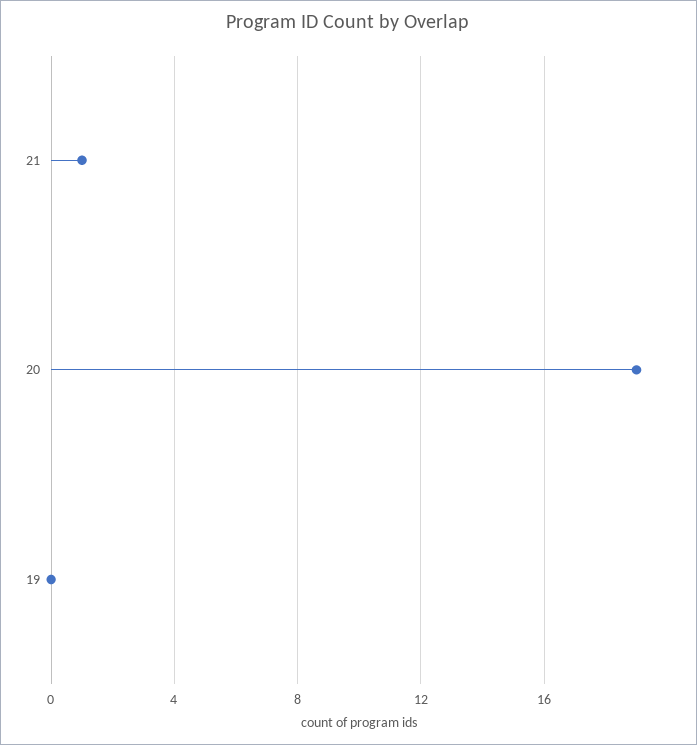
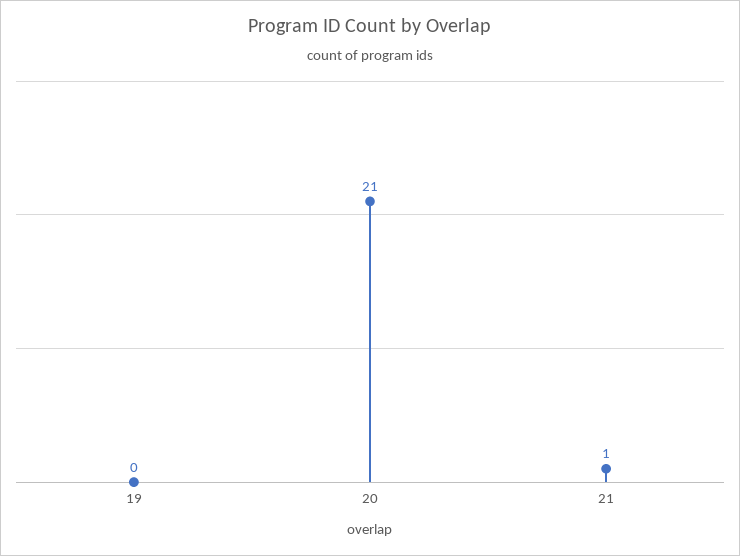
20: 19 -> 21

